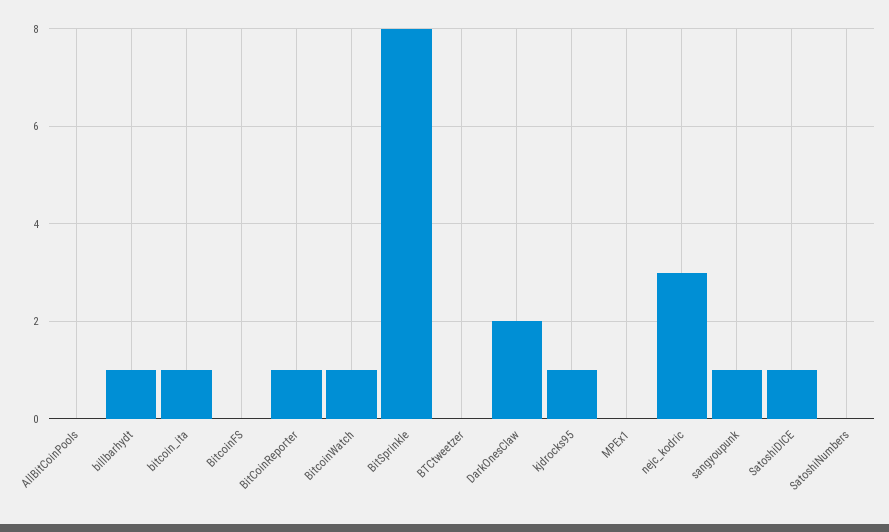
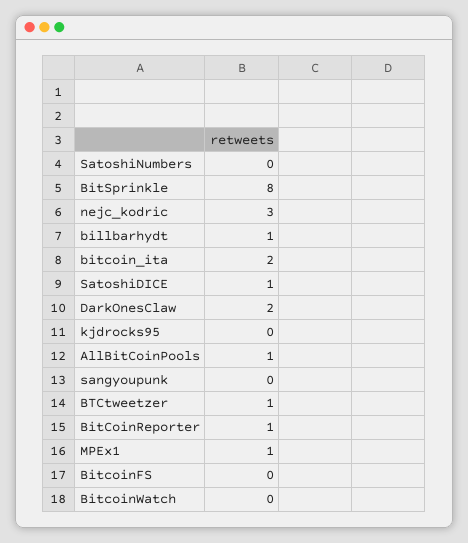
AllBitCoinPools: 0 -> 1
bitcoin_ita: 1 -> 2
BitcoinWatch: 1 -> 0
BTCtweetzer: 0 -> 1
kjdrocks95: 1 -> 0
MPEx1: 0 -> 1
sangyoupunk: 1 -> 0

